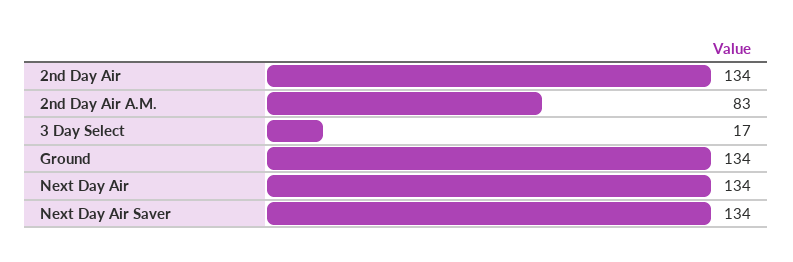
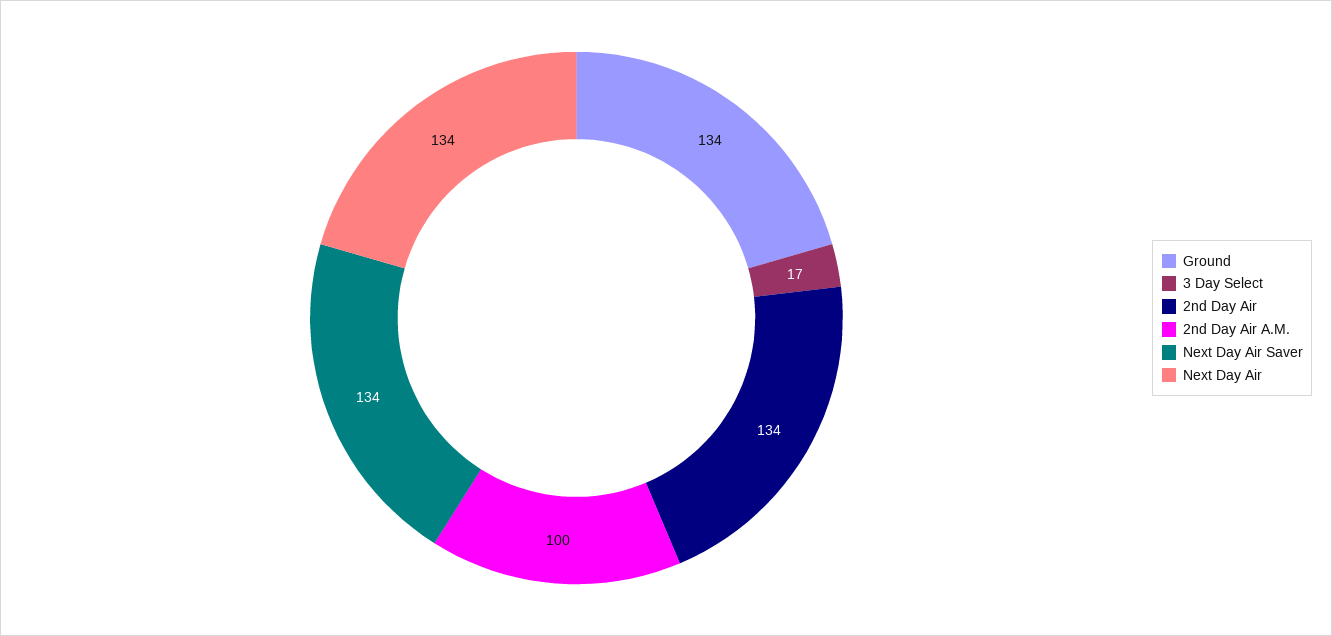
2nd Day Air A.M.: 83 -> 100

